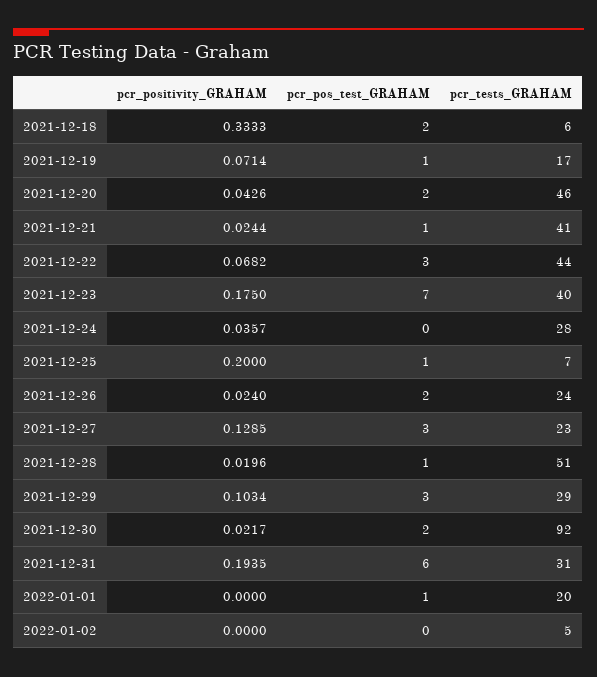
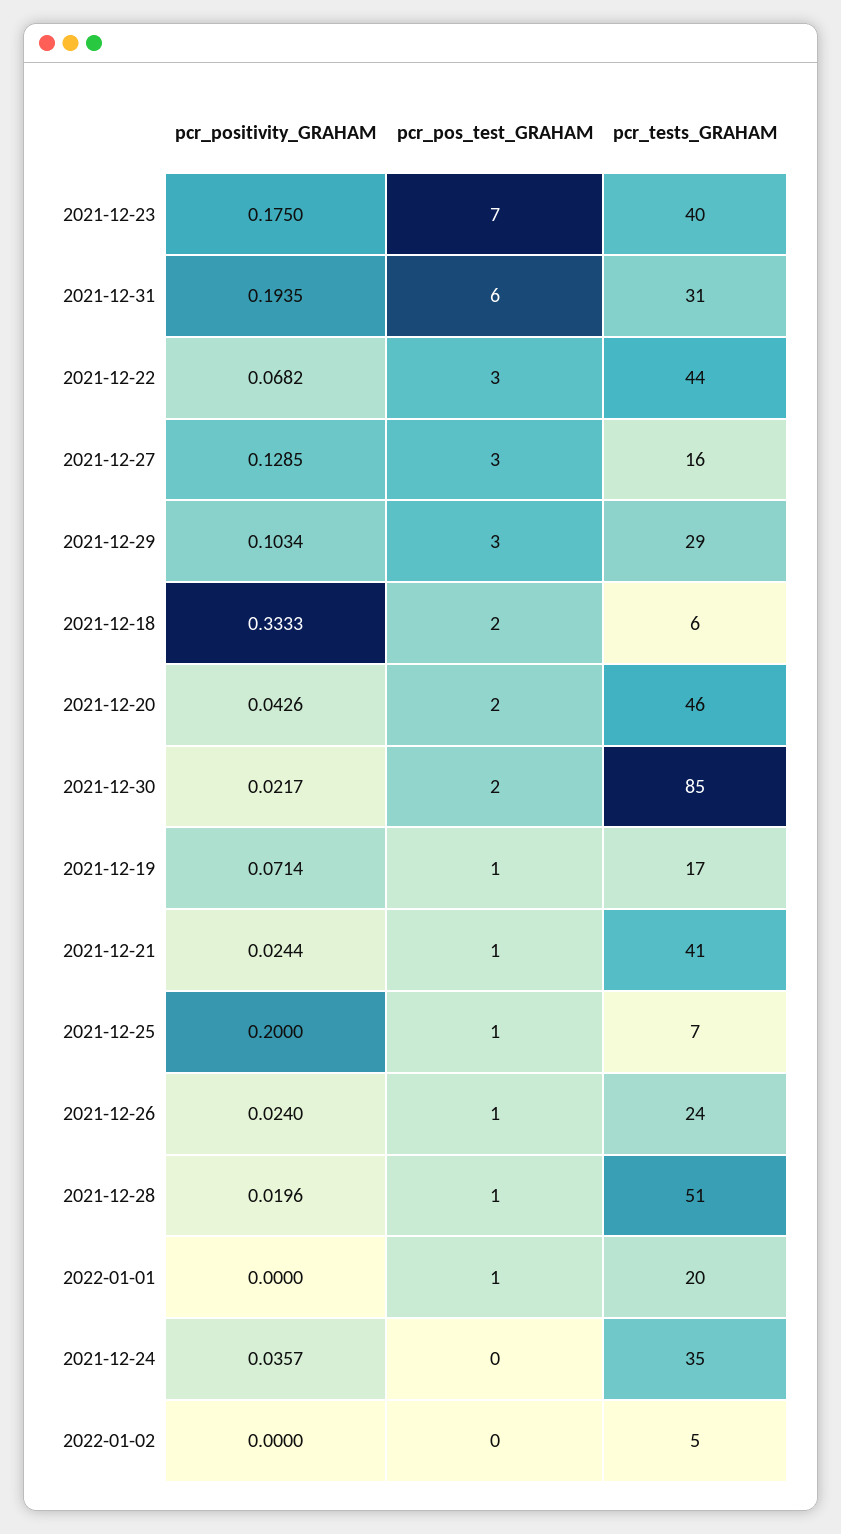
pcr_tests_GRAHAM, 2021-12-24: 28 -> 35
pcr_pos_test_GRAHAM, 2021-12-26: 2 -> 1
pcr_tests_GRAHAM, 2021-12-27: 23 -> 16
pcr_tests_GRAHAM, 2021-12-30: 92 -> 85

